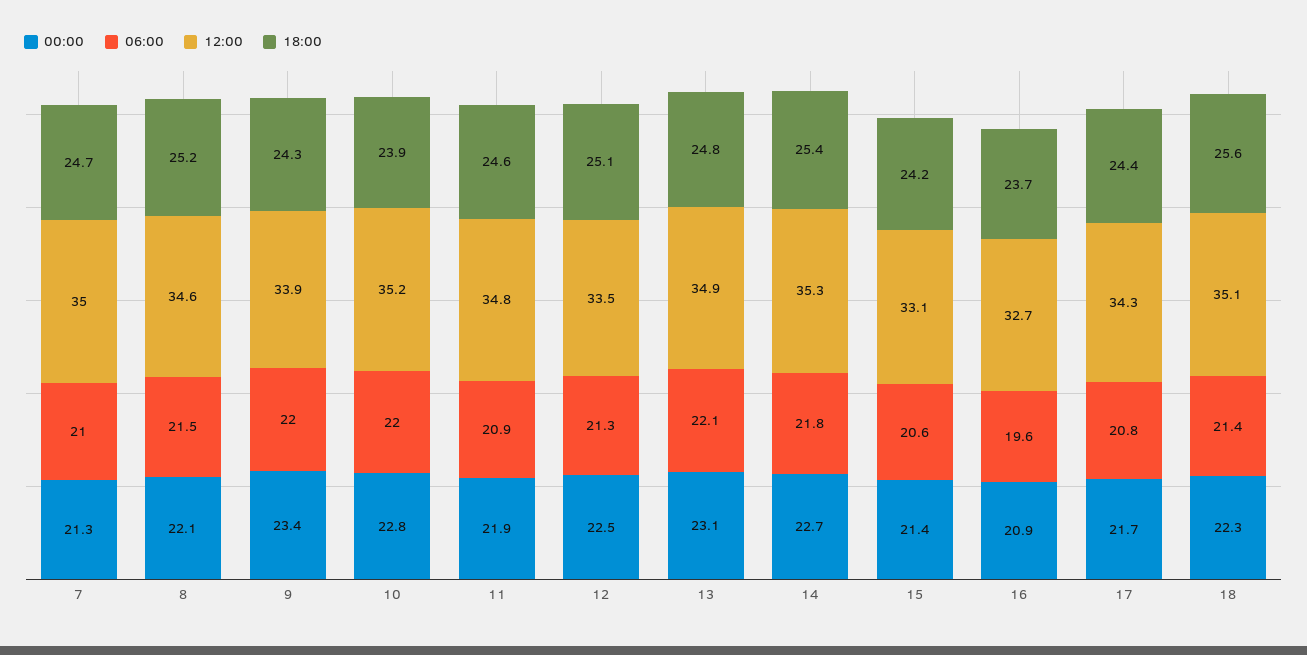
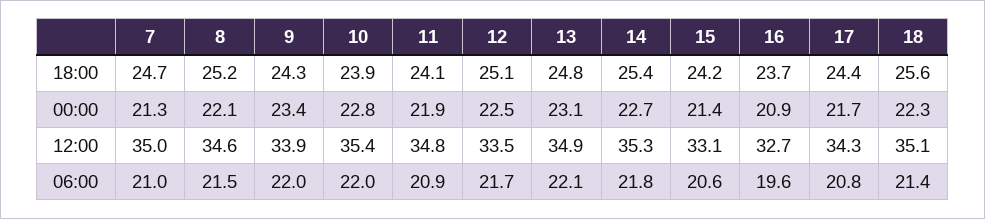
12:00, 10: 35.2 -> 35.4
18:00, 11: 24.6 -> 24.1
06:00, 12: 21.3 -> 21.7

